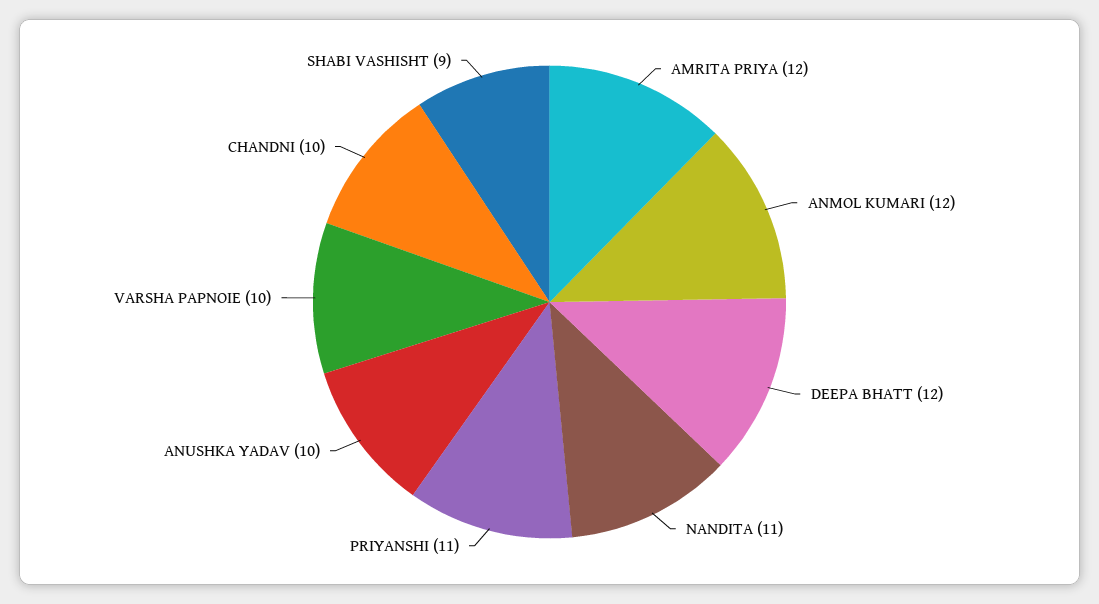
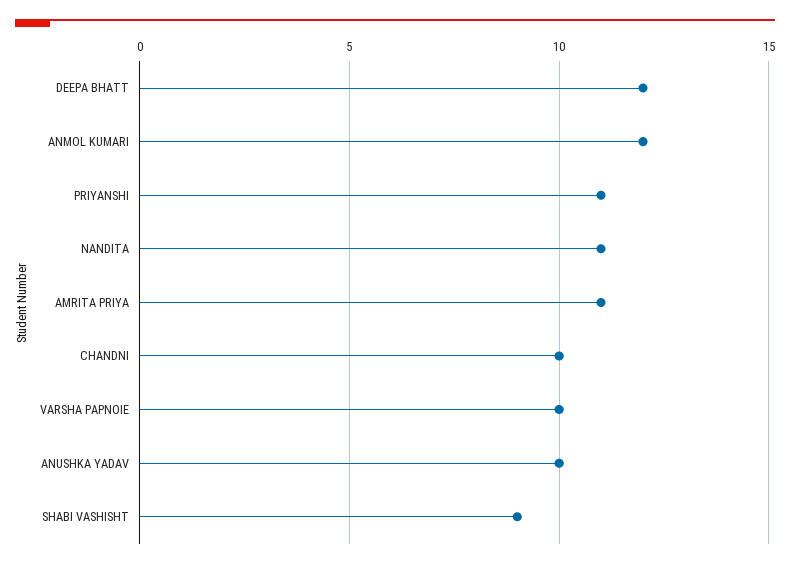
AMRITA PRIYA: 12 -> 11

